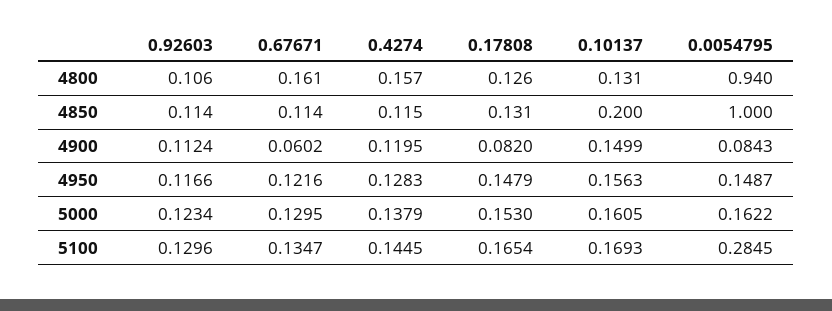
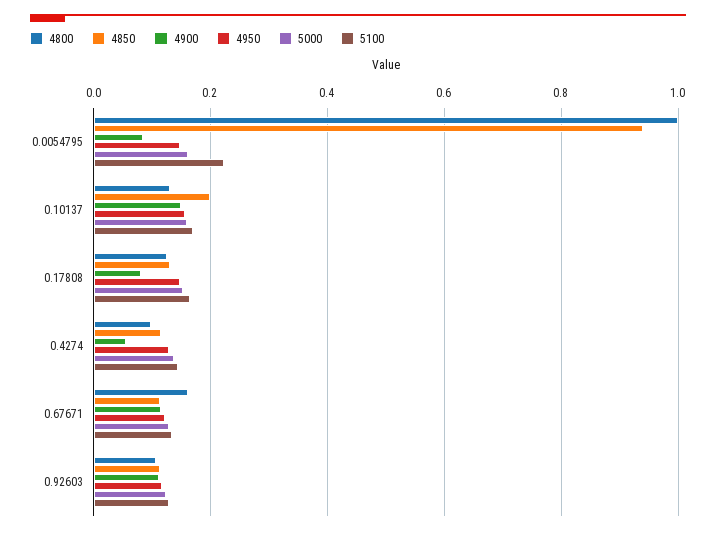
4800, 0.4274: 0.157 -> 0.1
4800, 0.0054795: 0.94 -> 1
4850, 0.0054795: 1 -> 0.94
4900, 0.67671: 0.0602 -> 0.12
4900, 0.4274: 0.1195 -> 0.06
5100, 0.0054795: 0.2845 -> 0.22

